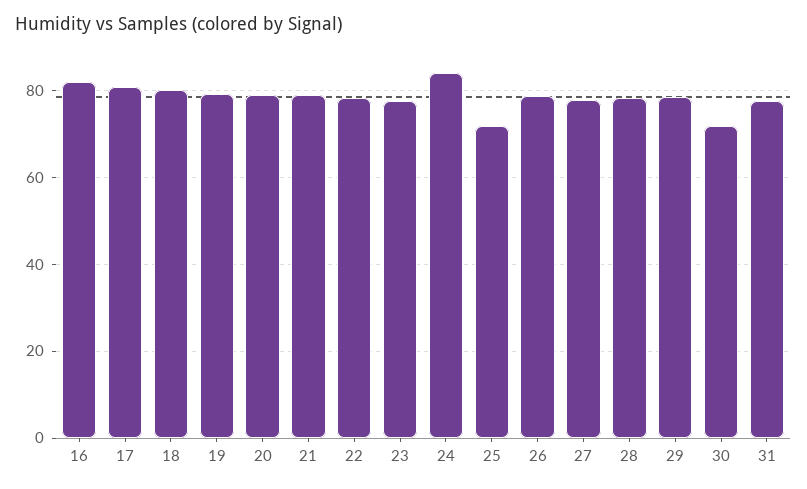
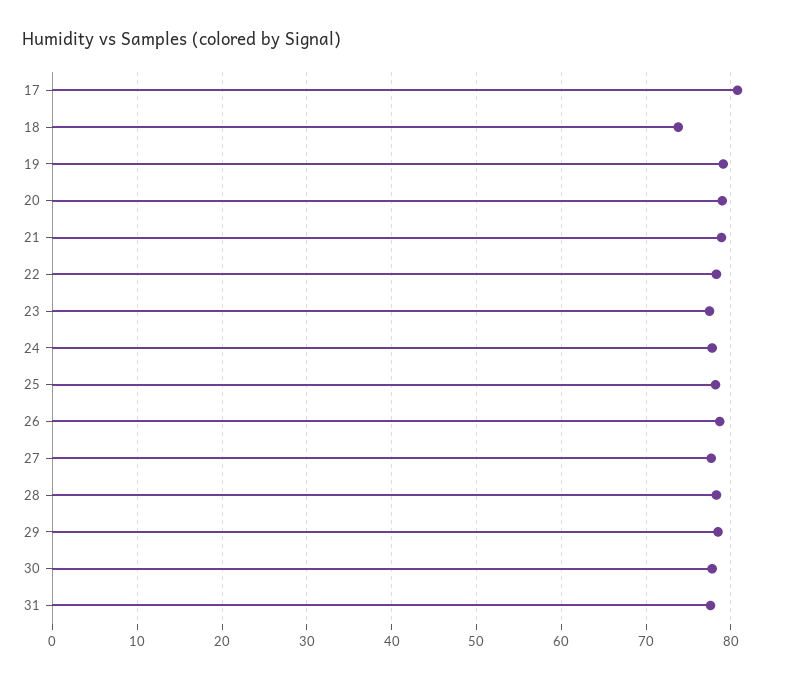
16: 82 -> none
18: 80 -> 74
24: 84 -> 78
25: 72 -> 78
30: 72 -> 78

